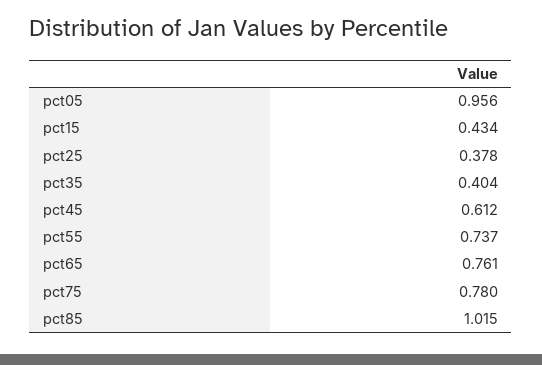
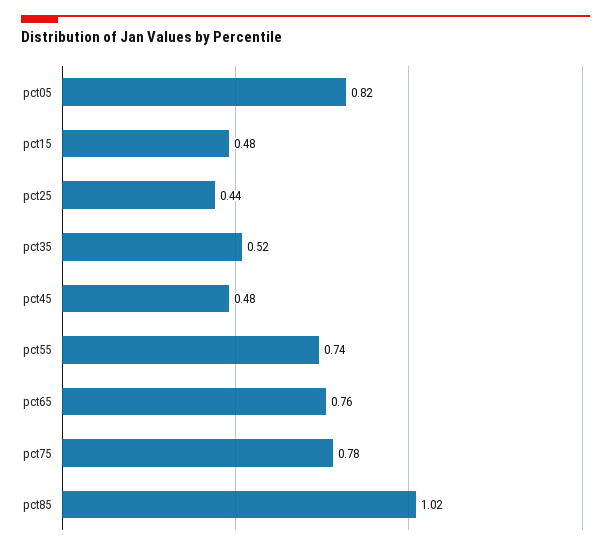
pct05: 0.956 -> 0.82
pct15: 0.434 -> 0.48
pct25: 0.378 -> 0.44
pct35: 0.404 -> 0.52
pct45: 0.612 -> 0.48

